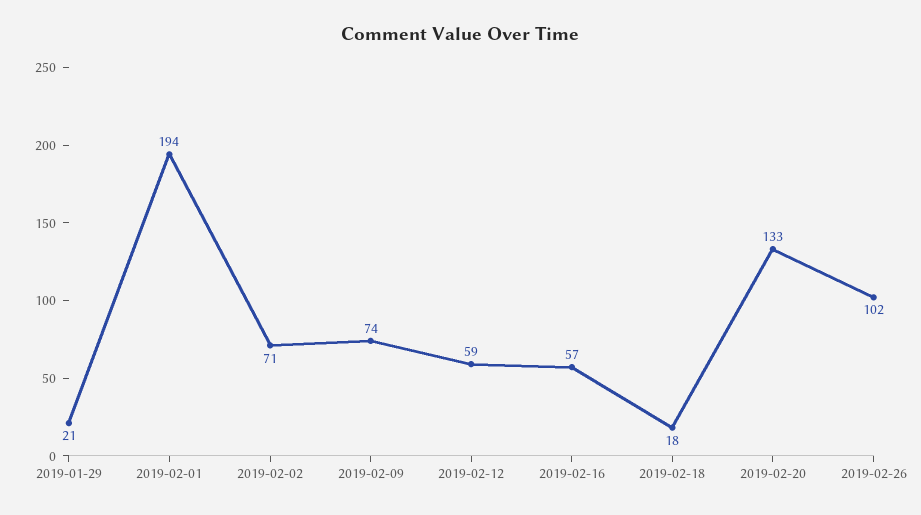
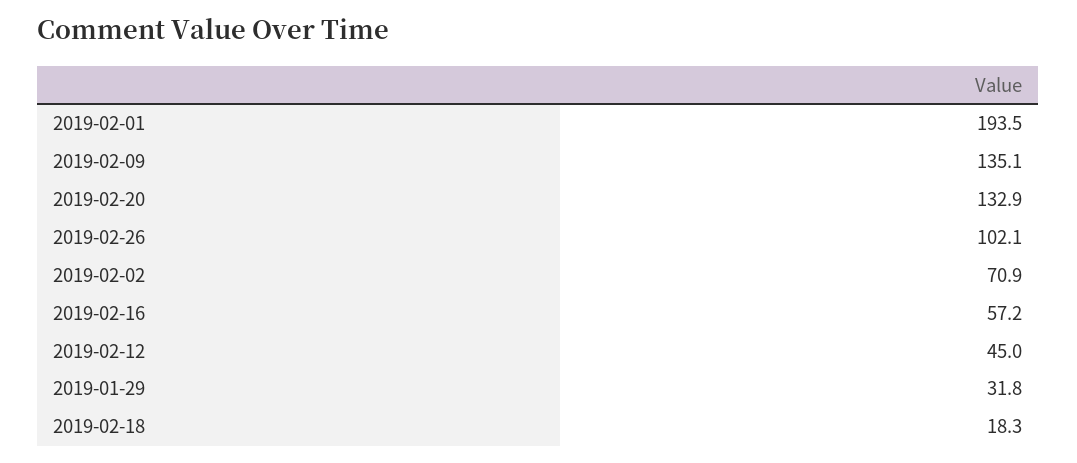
2019-01-29: 21 -> 31.8
2019-02-09: 74 -> 135.1
2019-02-12: 59 -> 45

